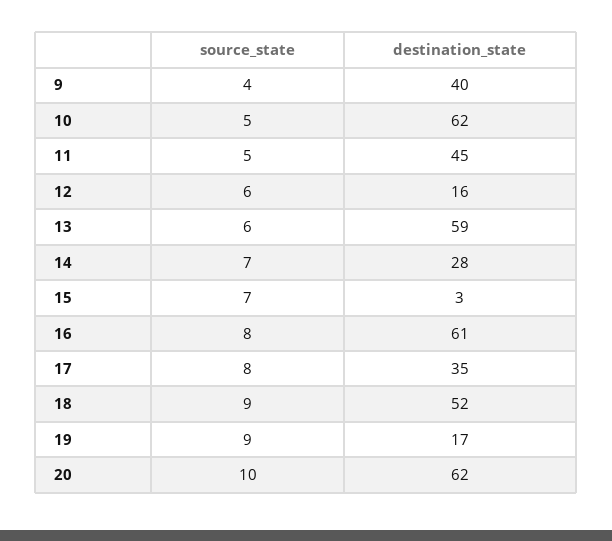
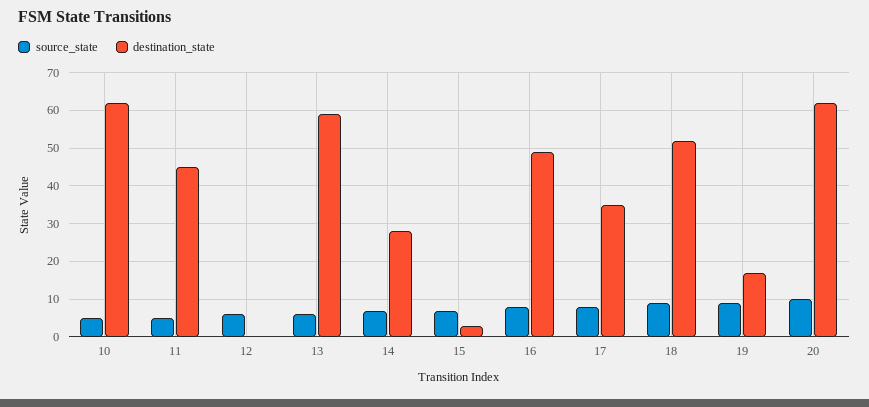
source_state, 9: 4 -> none
destination_state, 9: 40 -> none
destination_state, 12: 16 -> 0
destination_state, 16: 61 -> 50

